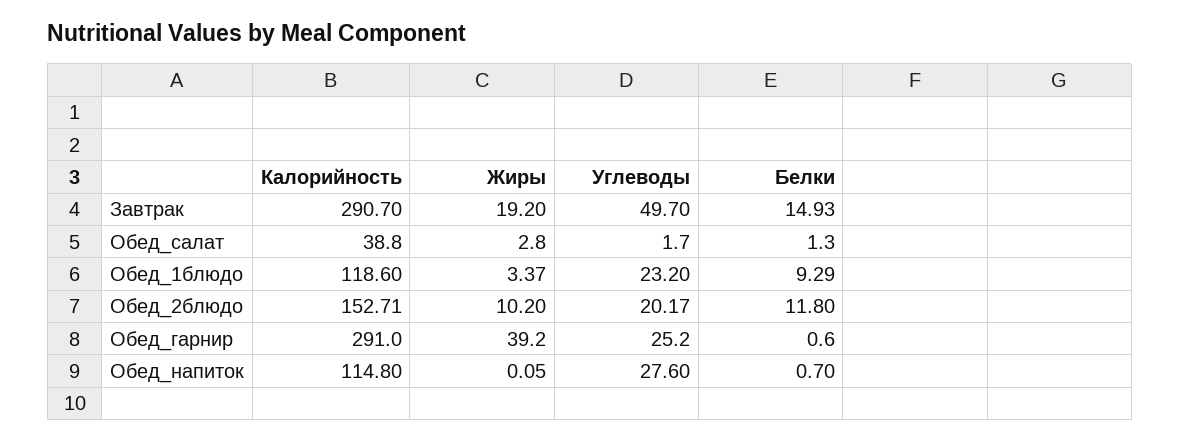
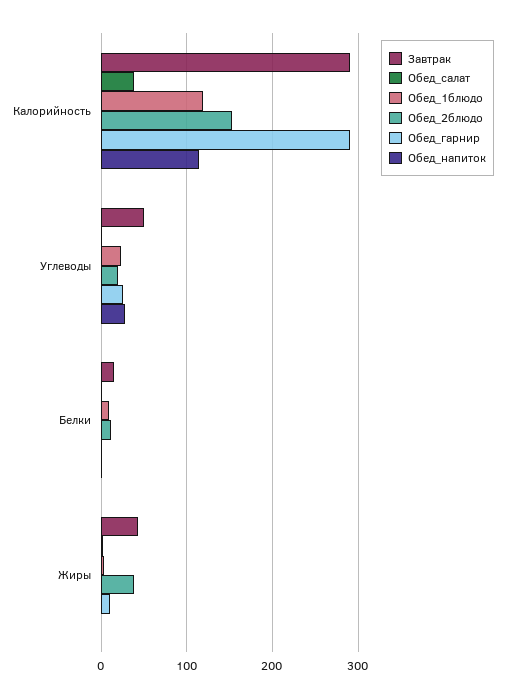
Завтрак, Жиры: 19.2 -> 40
Обед_2блюдо, Жиры: 10.2 -> 40
Обед_гарнир, Жиры: 39.2 -> 10

